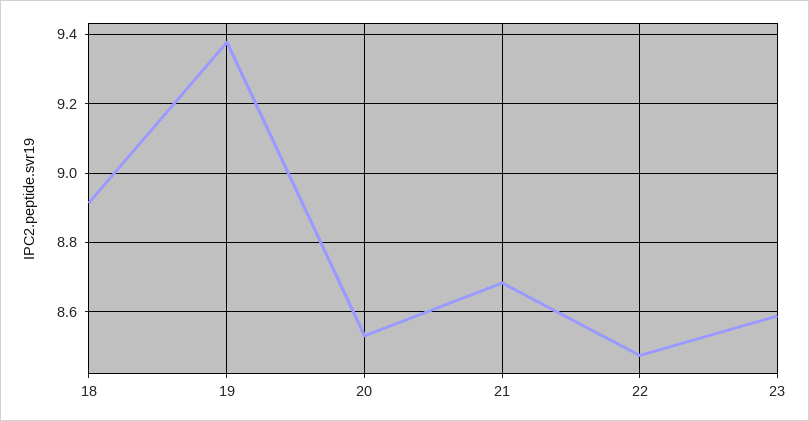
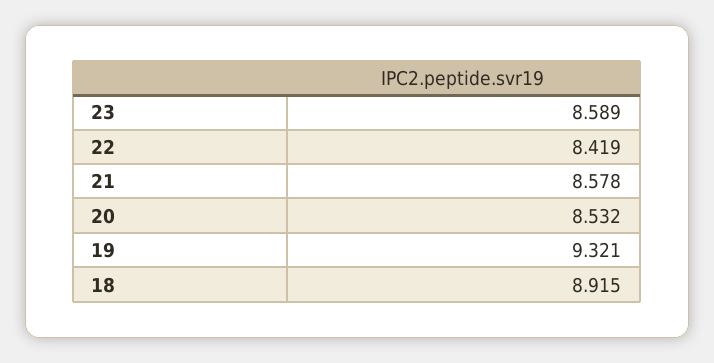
19: 9.38 -> 9.321
21: 8.68 -> 8.578
22: 8.48 -> 8.419

